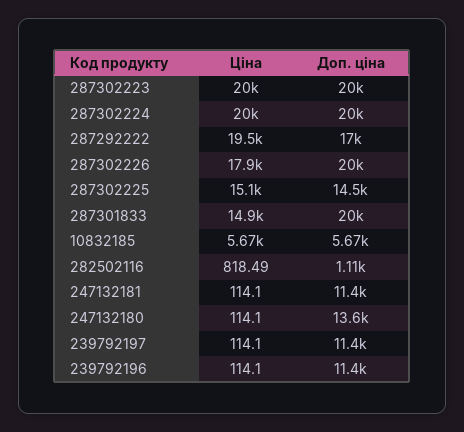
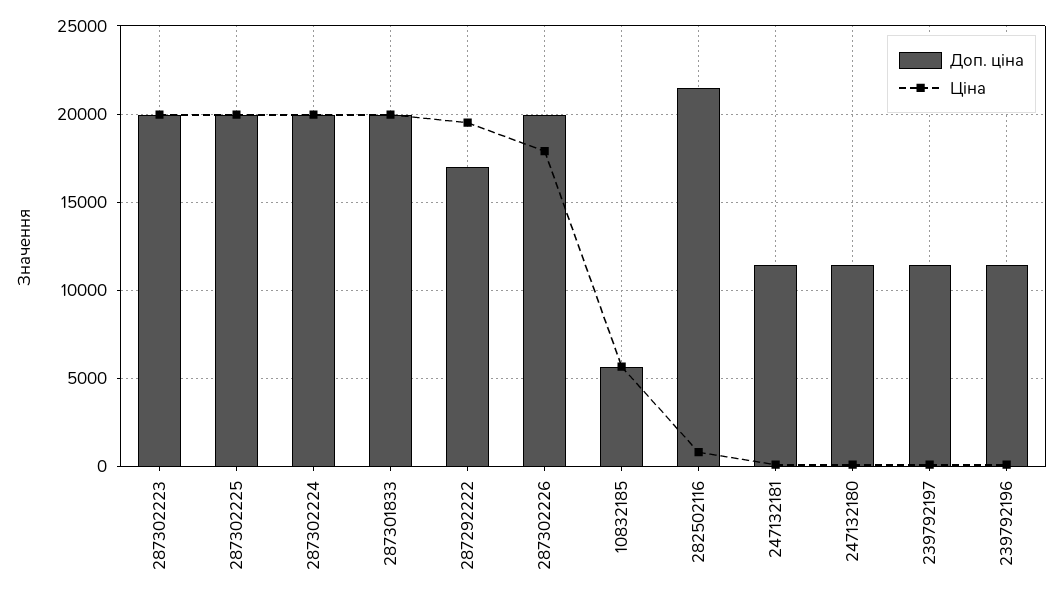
Ціна, 287302225: 15100 -> 20000
Доп. ціна, 287302225: 14500 -> 20000
Ціна, 287301833: 14900 -> 20000
Доп. ціна, 282502116: 1110 -> 21500
Доп. ціна, 247132180: 13600 -> 11500

